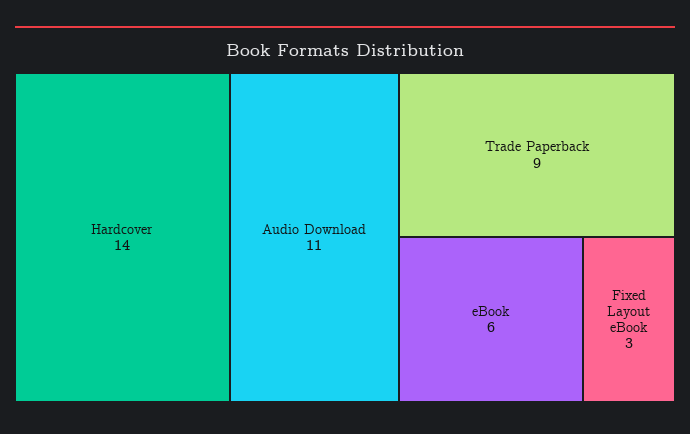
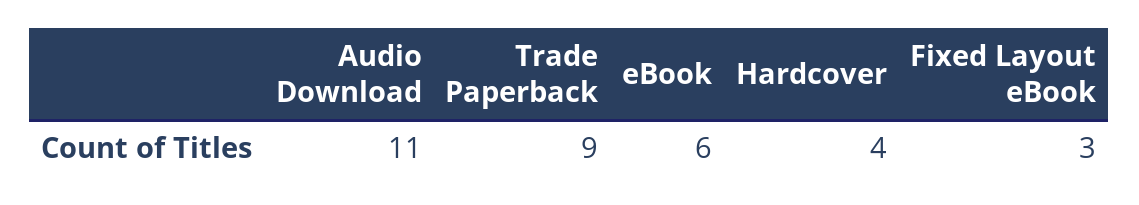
Hardcover: 14 -> 4

